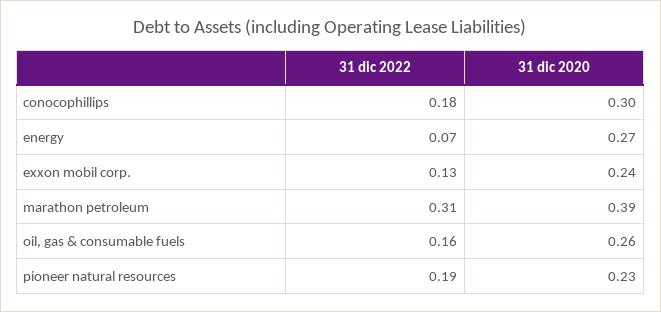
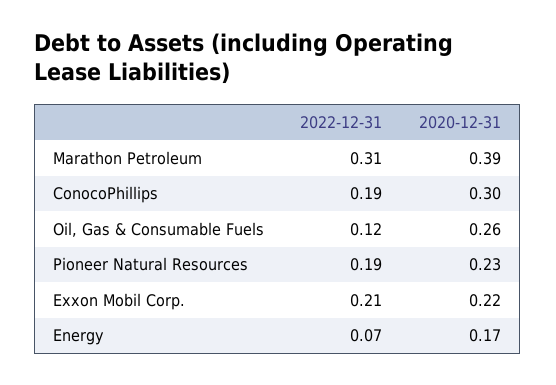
31 dic 2022, conocophillips: 0.18 -> 0.19
31 dic 2020, energy: 0.27 -> 0.17
31 dic 2022, exxon mobil corp.: 0.13 -> 0.21
31 dic 2020, exxon mobil corp.: 0.24 -> 0.22
31 dic 2022, oil, gas & consumable fuels: 0.16 -> 0.12

